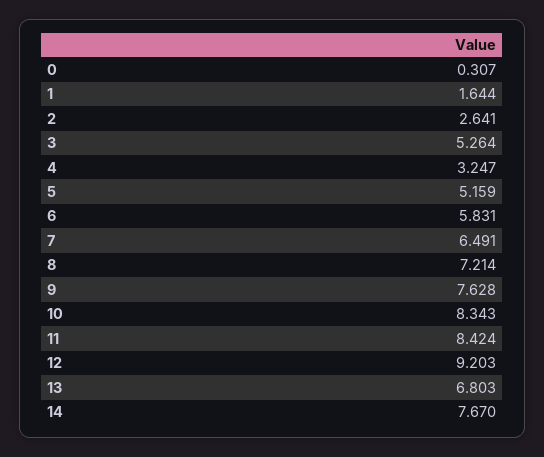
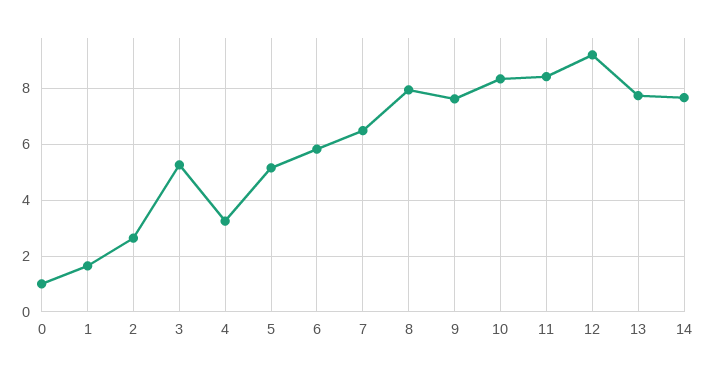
0: 0.307 -> 1
8: 7.214 -> 8
13: 6.803 -> 7.75

